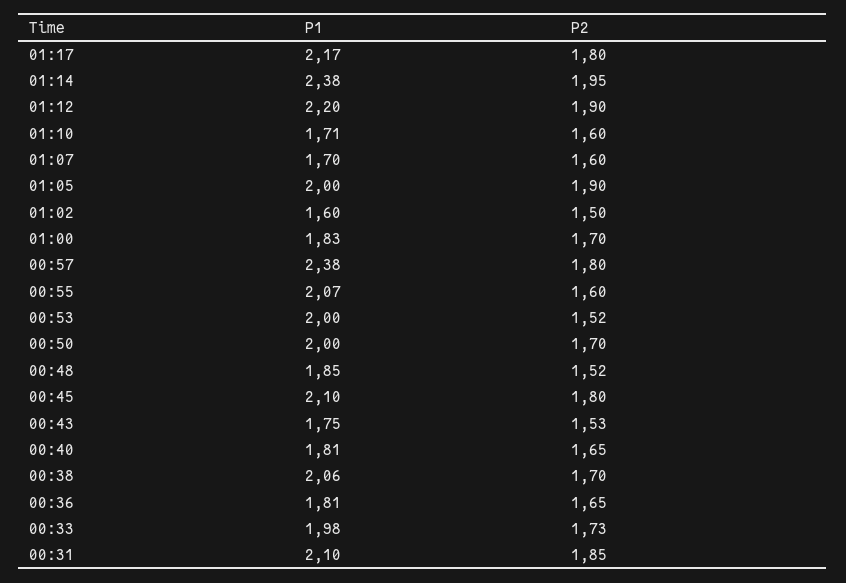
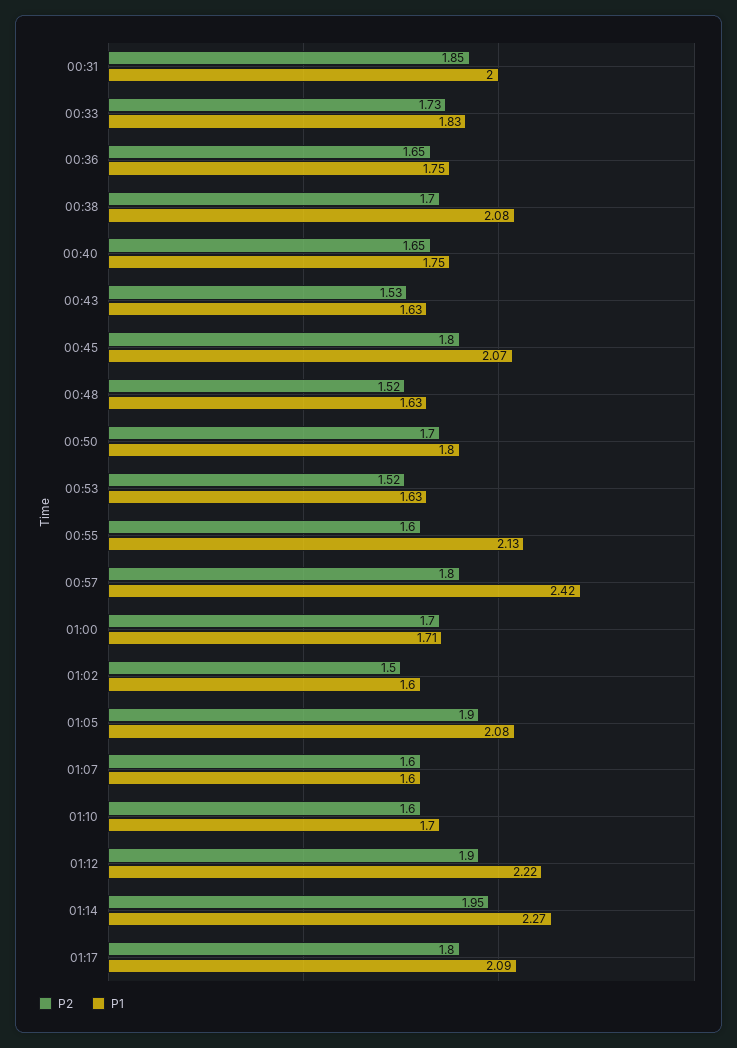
P1, 01:17: 2.17 -> 2.09
P1, 01:14: 2.38 -> 2.27
P1, 01:12: 2.2 -> 2.22
P1, 01:10: 1.71 -> 1.7
P1, 01:07: 1.7 -> 1.6
P1, 01:05: 2 -> 2.08
P1, 01:00: 1.83 -> 1.71
P1, 00:57: 2.38 -> 2.42
P1, 00:55: 2.07 -> 2.13
P1, 00:53: 2 -> 1.63
P1, 00:50: 2 -> 1.8
P1, 00:48: 1.85 -> 1.63
P1, 00:45: 2.1 -> 2.07
P1, 00:43: 1.75 -> 1.63
P1, 00:40: 1.81 -> 1.75
P1, 00:38: 2.06 -> 2.08
P1, 00:36: 1.81 -> 1.75
P1, 00:33: 1.98 -> 1.83
P1, 00:31: 2.1 -> 2

